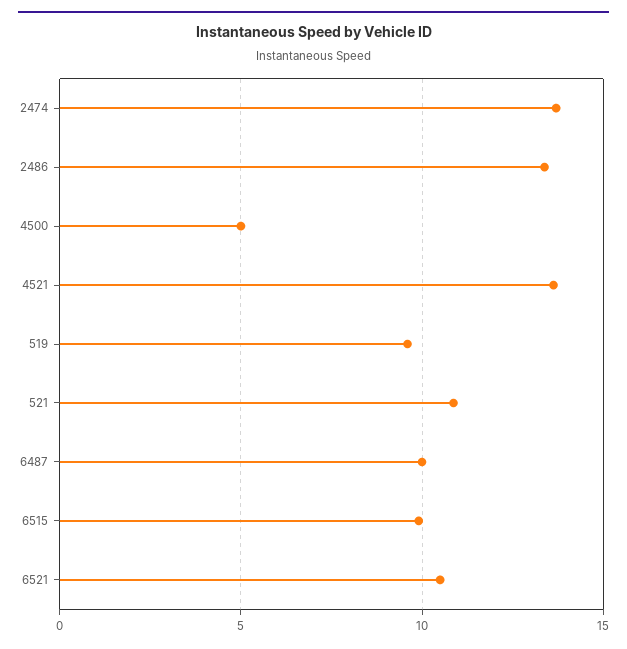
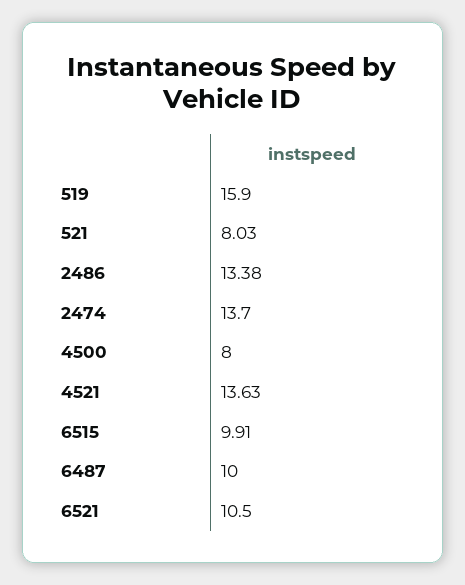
4500: 5 -> 8
519: 9.5 -> 15.9
521: 11 -> 8.03

